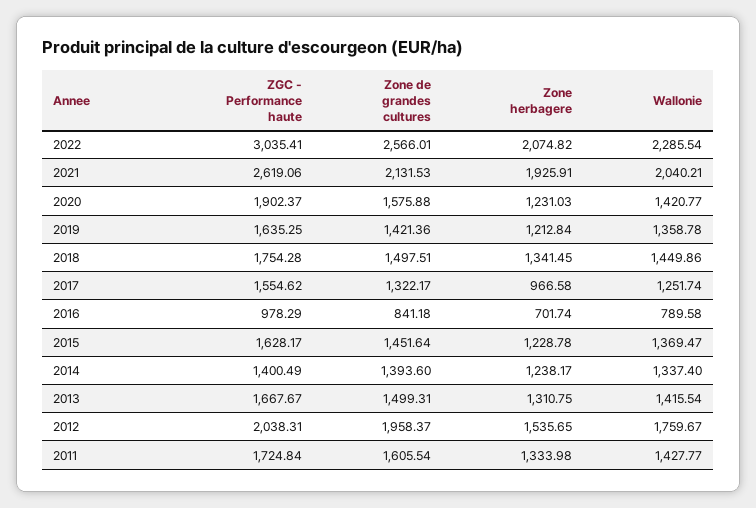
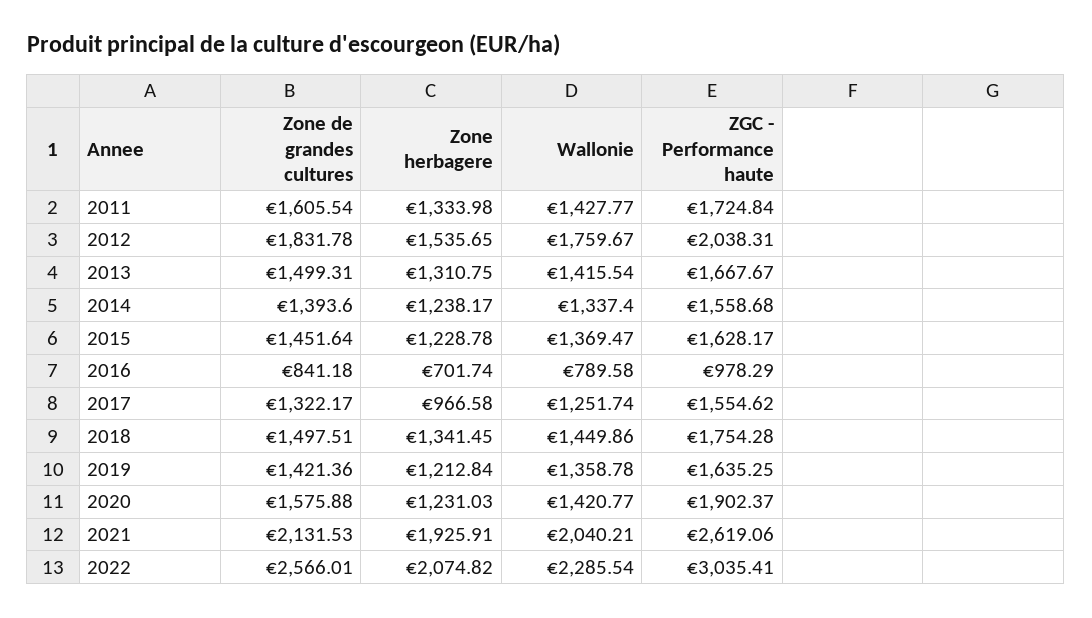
ZGC - Performance haute, 2014: 1400.49 -> 1558.68
Zone de grandes cultures, 2012: 1958.37 -> 1831.78

